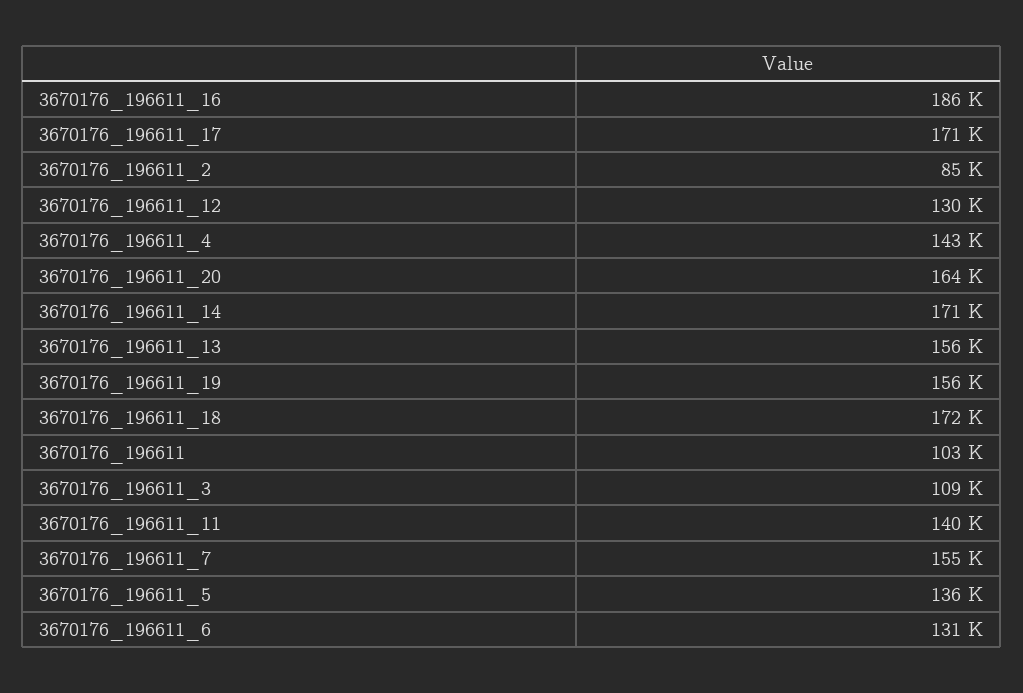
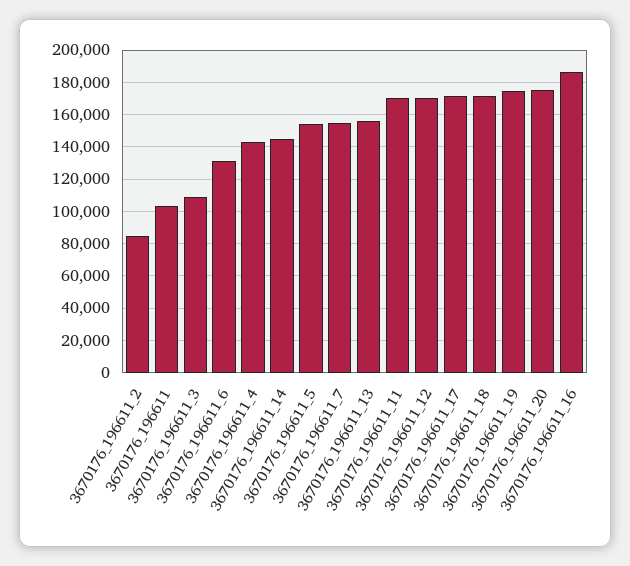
3670176_196611_12: 130000 -> 170000
3670176_196611_20: 164000 -> 175000
3670176_196611_14: 171000 -> 145000
3670176_196611_19: 156000 -> 175000
3670176_196611_11: 140000 -> 170000
3670176_196611_5: 136000 -> 155000

